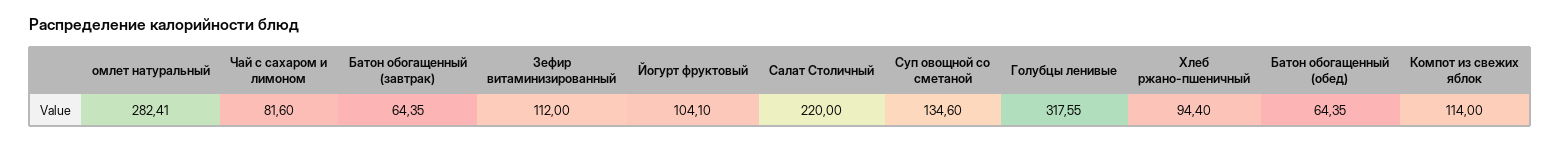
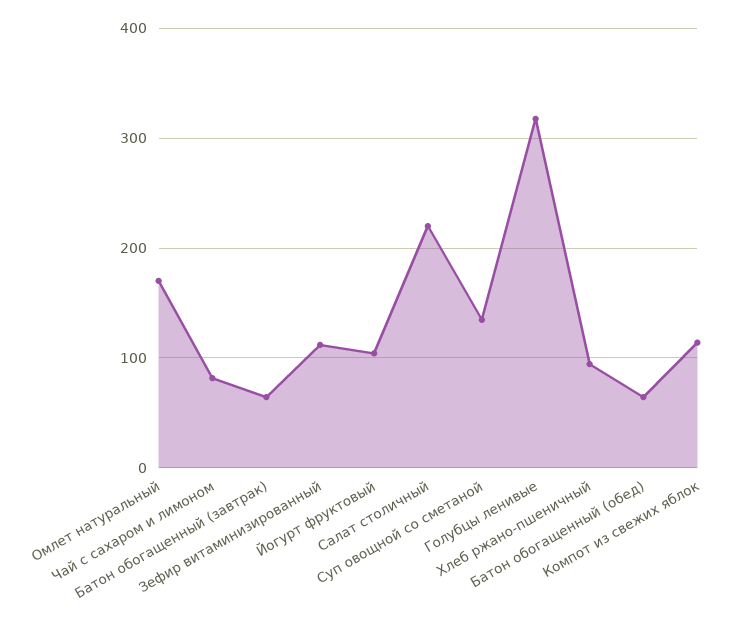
омлет натуральный: 282.41 -> 170

